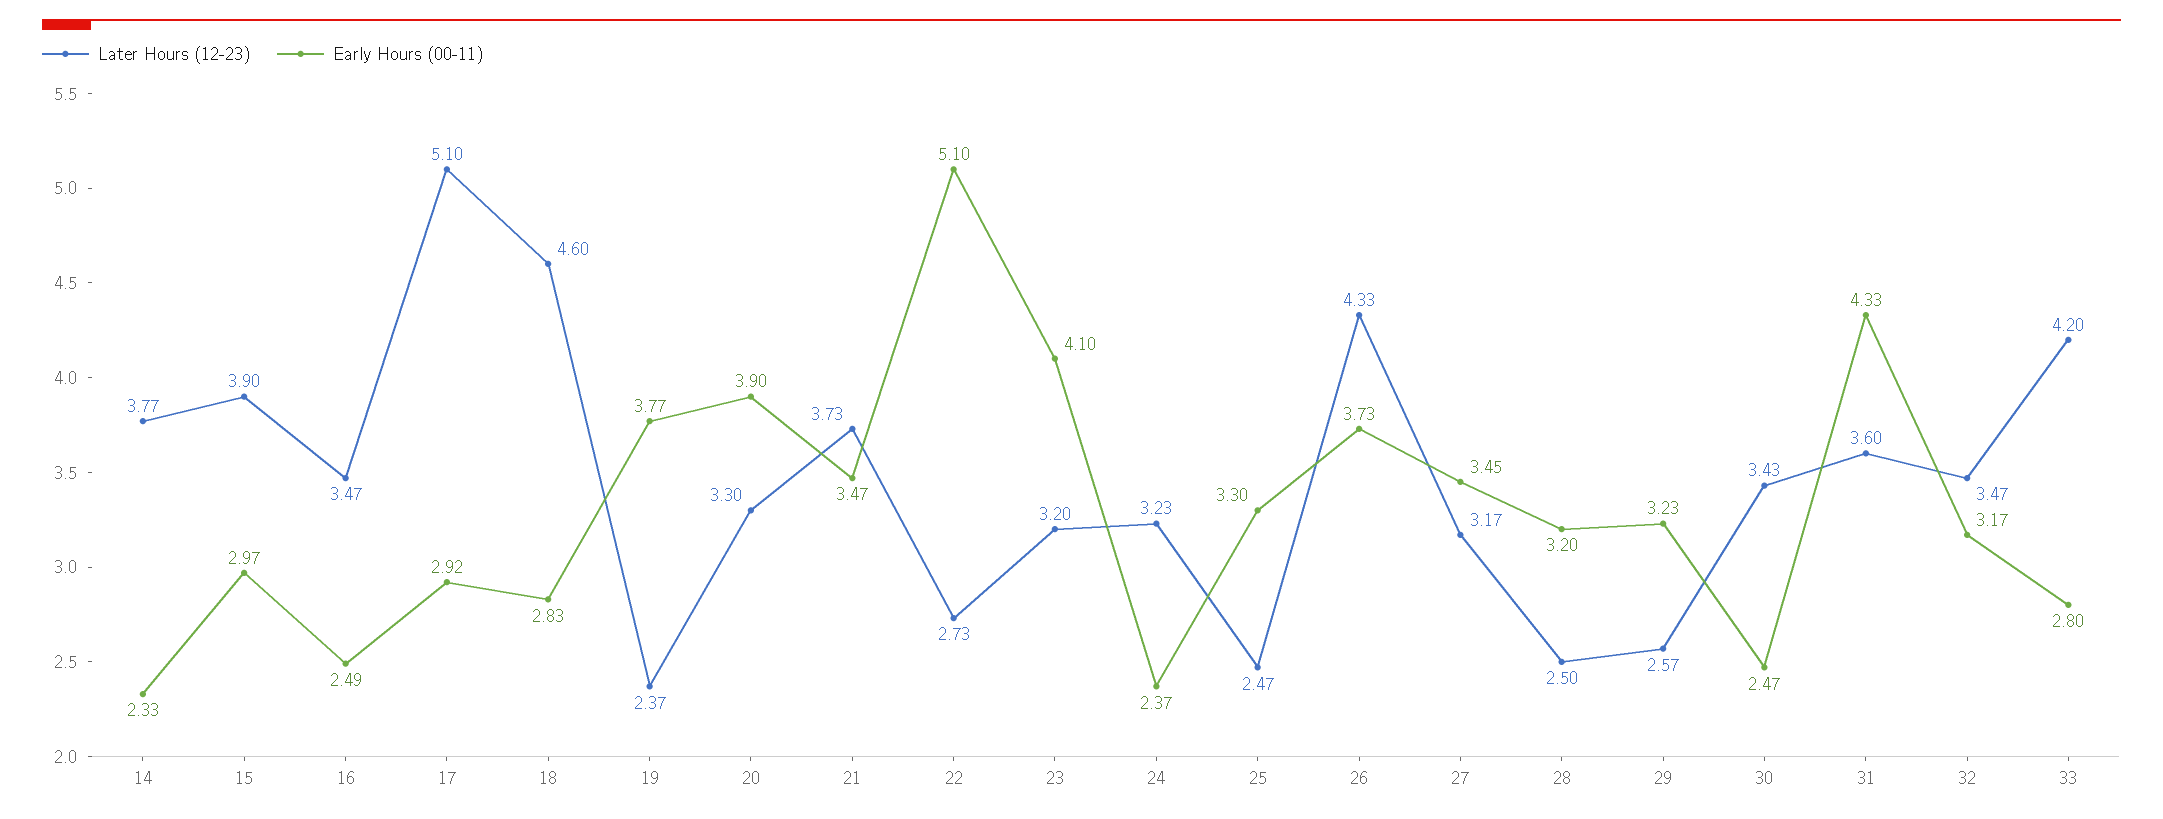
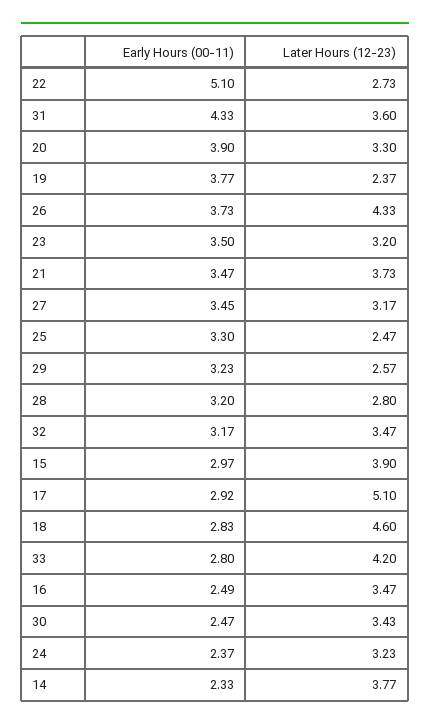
Early Hours (00-11), 23: 4.1 -> 3.5
Later Hours (12-23), 28: 2.5 -> 2.8

